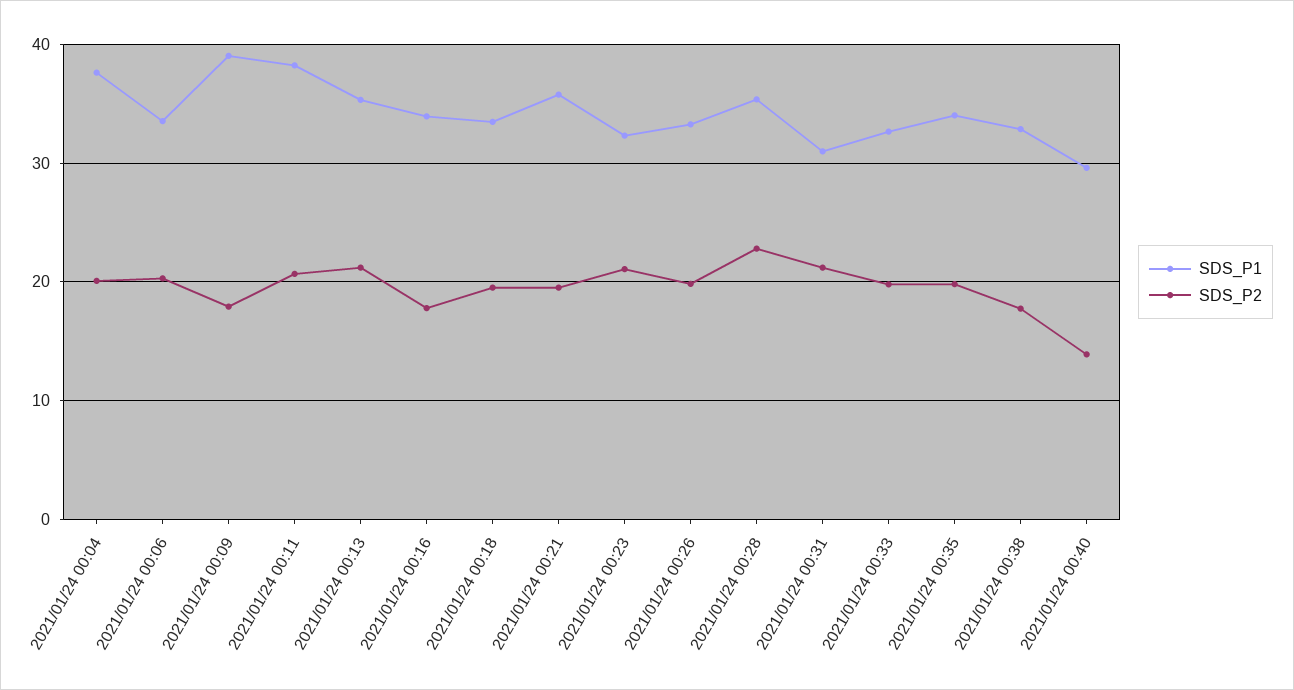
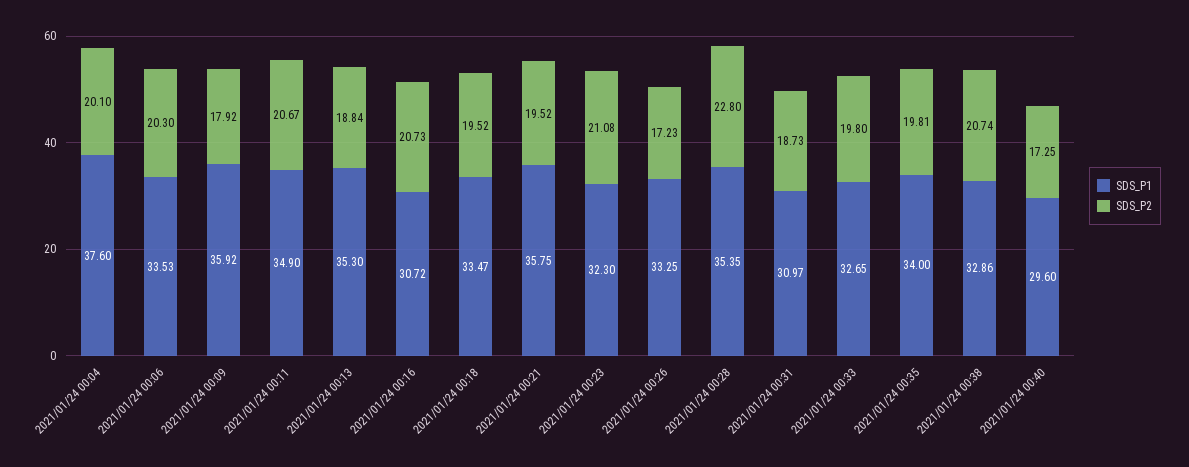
SDS_P1, 2021/01/24 00:09: 39 -> 35.92
SDS_P1, 2021/01/24 00:11: 38 -> 34.9
SDS_P2, 2021/01/24 00:13: 21 -> 18.84
SDS_P1, 2021/01/24 00:16: 34 -> 30.72
SDS_P2, 2021/01/24 00:16: 18 -> 20.73
SDS_P2, 2021/01/24 00:26: 20 -> 17.23
SDS_P2, 2021/01/24 00:31: 21 -> 18.73
SDS_P2, 2021/01/24 00:38: 18 -> 20.74
SDS_P2, 2021/01/24 00:40: 14 -> 17.25

